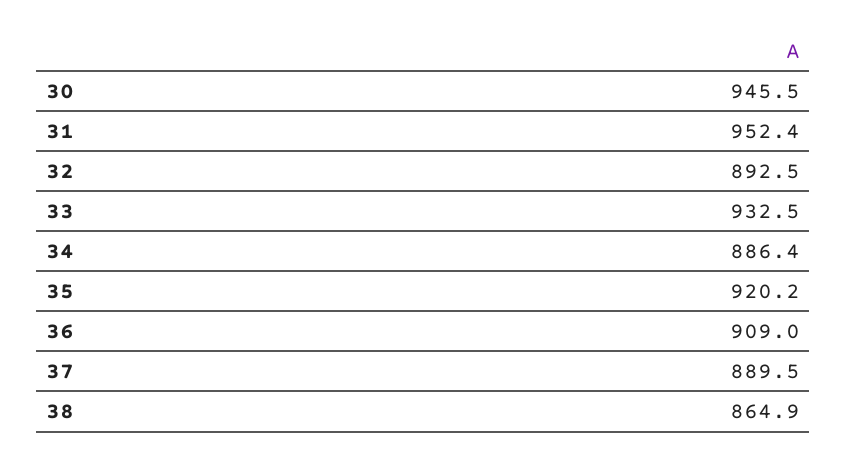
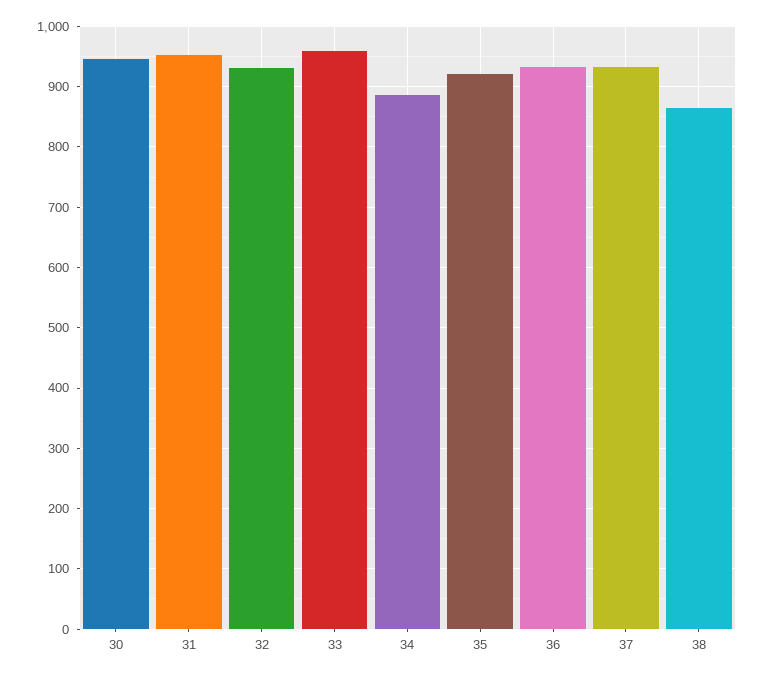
32: 892.5 -> 930
33: 932.5 -> 960
36: 909 -> 930
37: 889.5 -> 930

